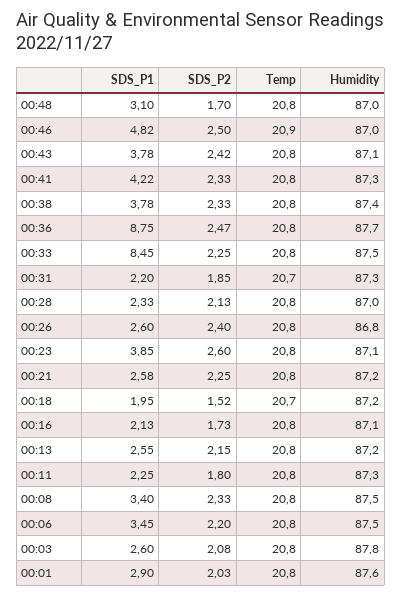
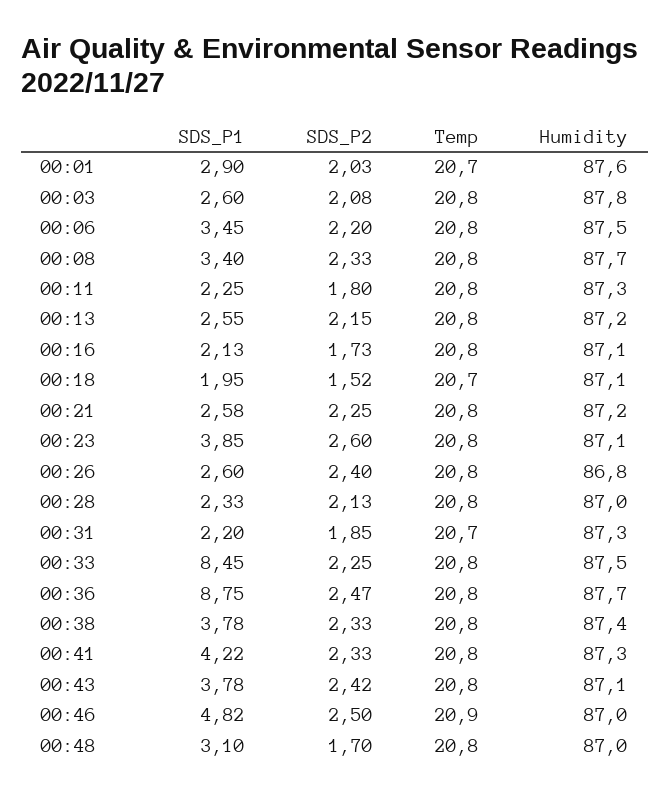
Humidity, 00:18: 87.2 -> 87.1
Humidity, 00:08: 87.5 -> 87.7
Temp, 00:01: 20.8 -> 20.7

